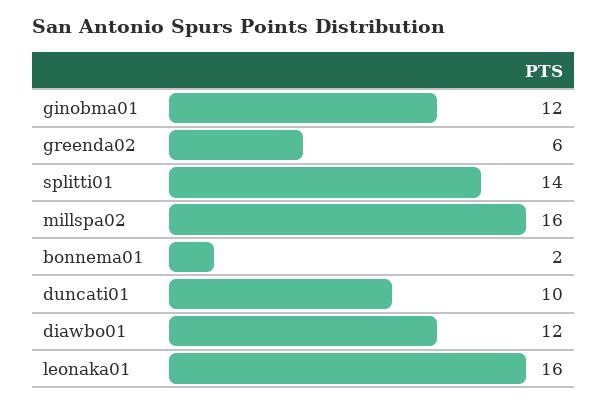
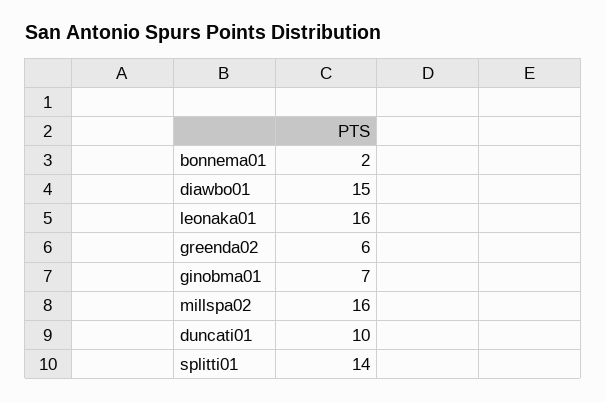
ginobma01: 12 -> 7
diawbo01: 12 -> 15

